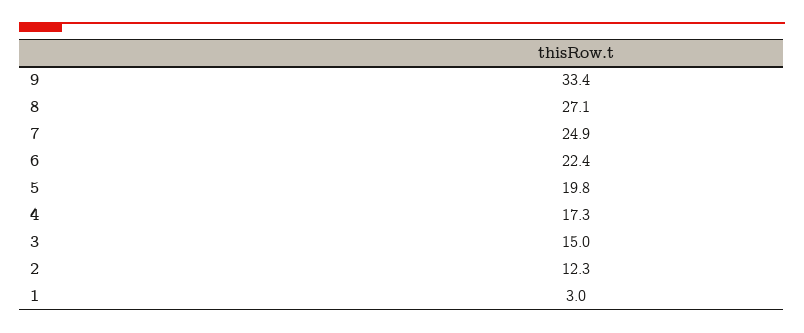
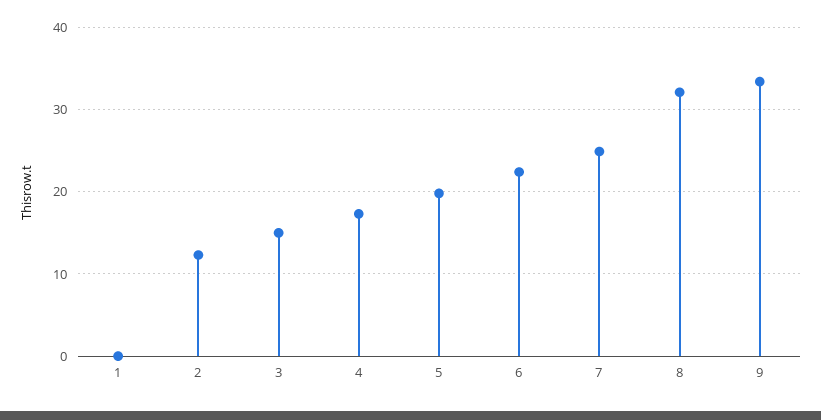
8: 27.1 -> 32
1: 3 -> 0

